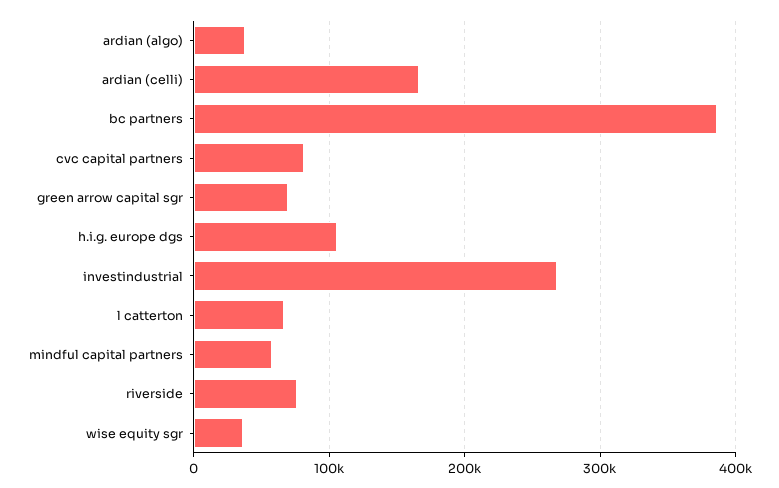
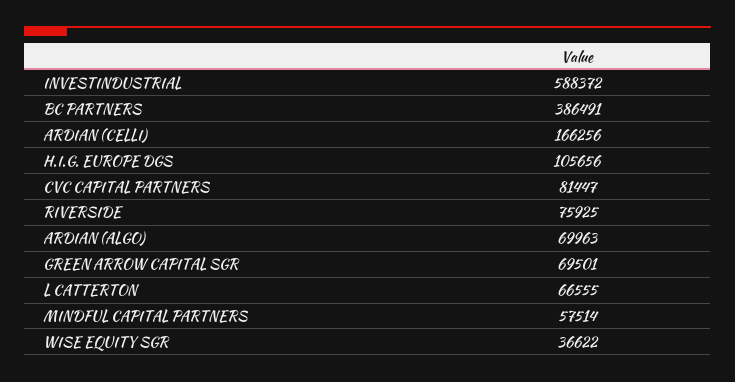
ardian (algo): 40000 -> 69963
investindustrial: 270000 -> 588372

